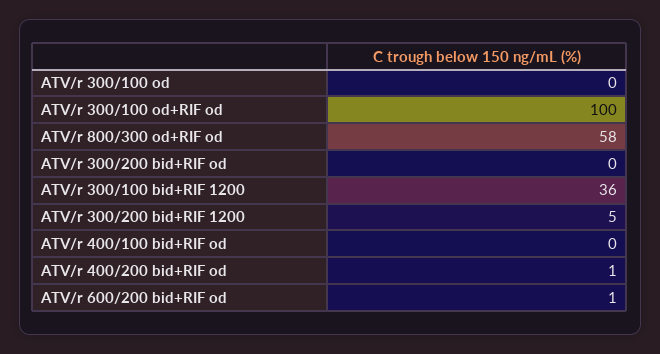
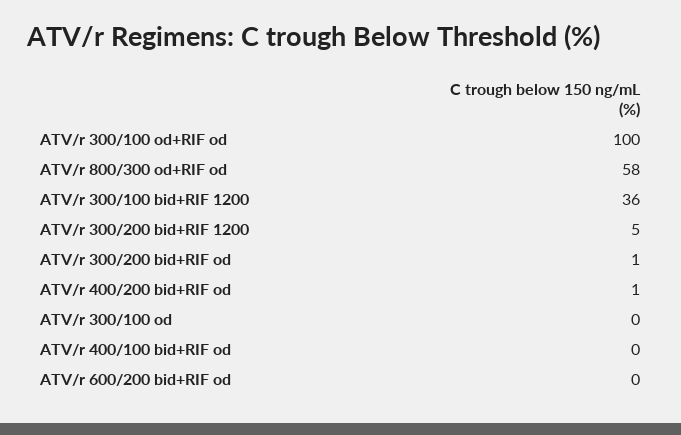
ATV/r 300/200 bid+RIF od: 0 -> 1
ATV/r 600/200 bid+RIF od: 1 -> 0

